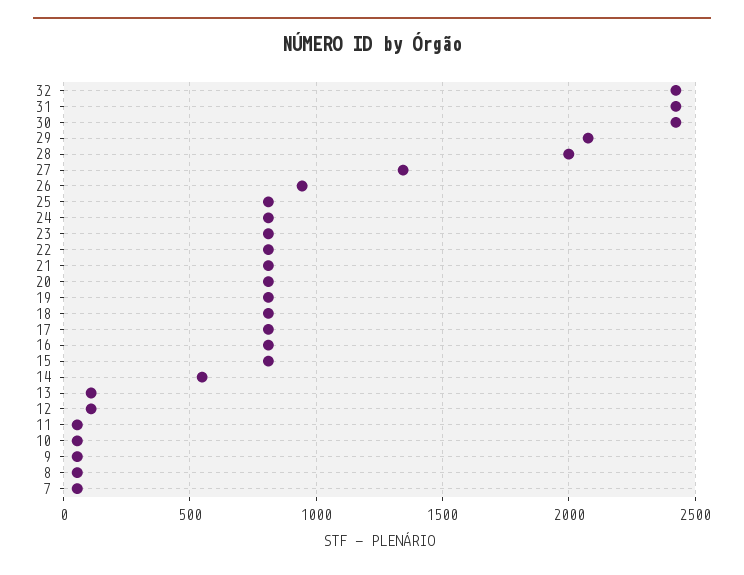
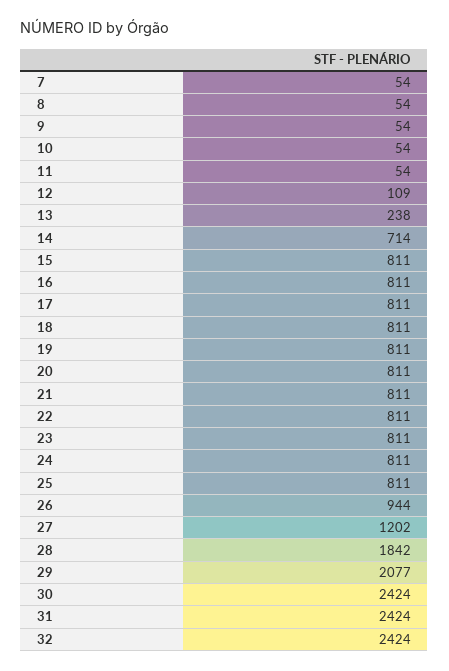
28: 2000 -> 1842
27: 1350 -> 1202
14: 550 -> 714
13: 100 -> 238

